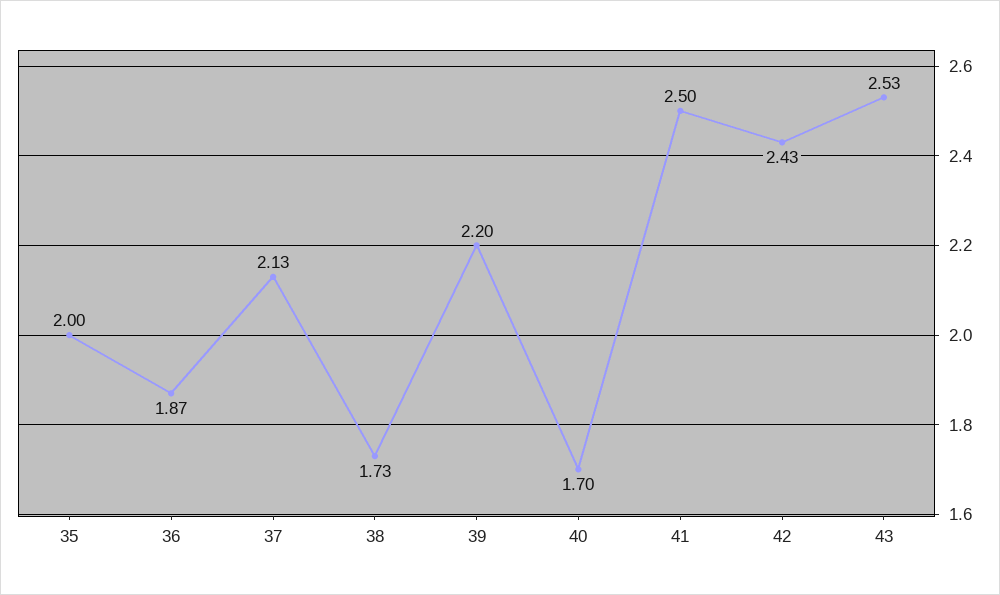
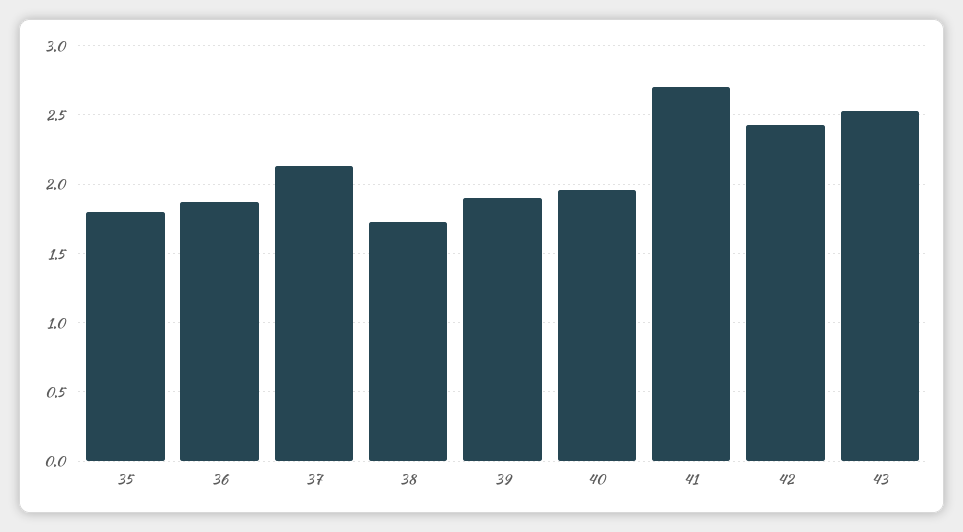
35: 2 -> 1.8
39: 2.2 -> 1.9
40: 1.7 -> 1.95
41: 2.5 -> 2.7

